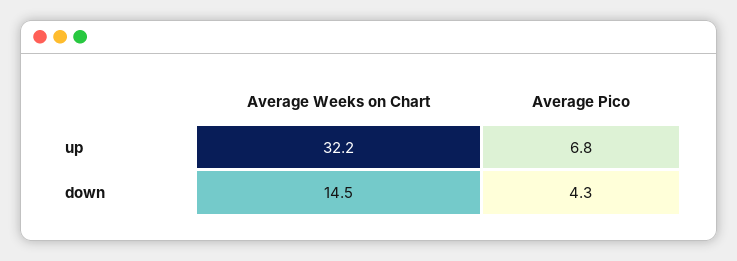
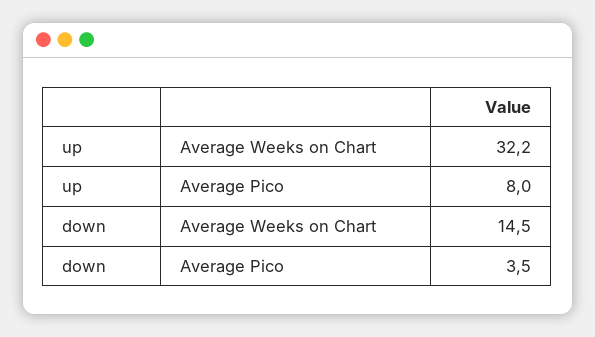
Average Pico, up: 6.8 -> 8
Average Pico, down: 4.3 -> 3.5

